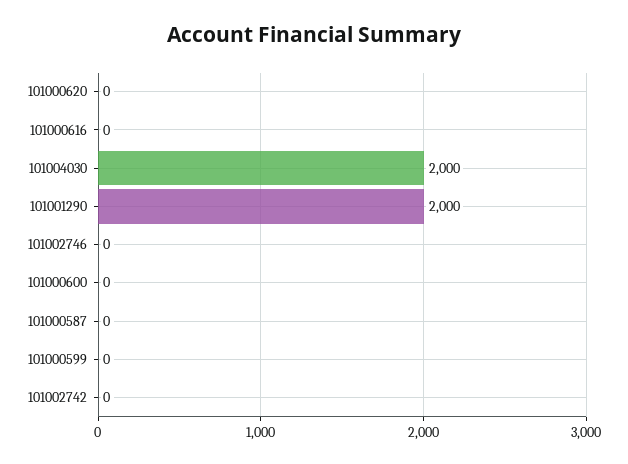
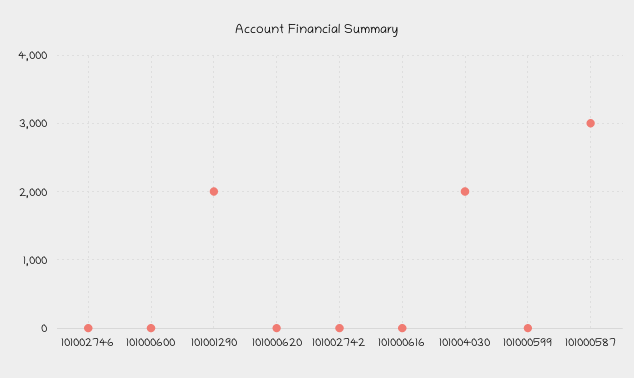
101000587: 0 -> 3000

